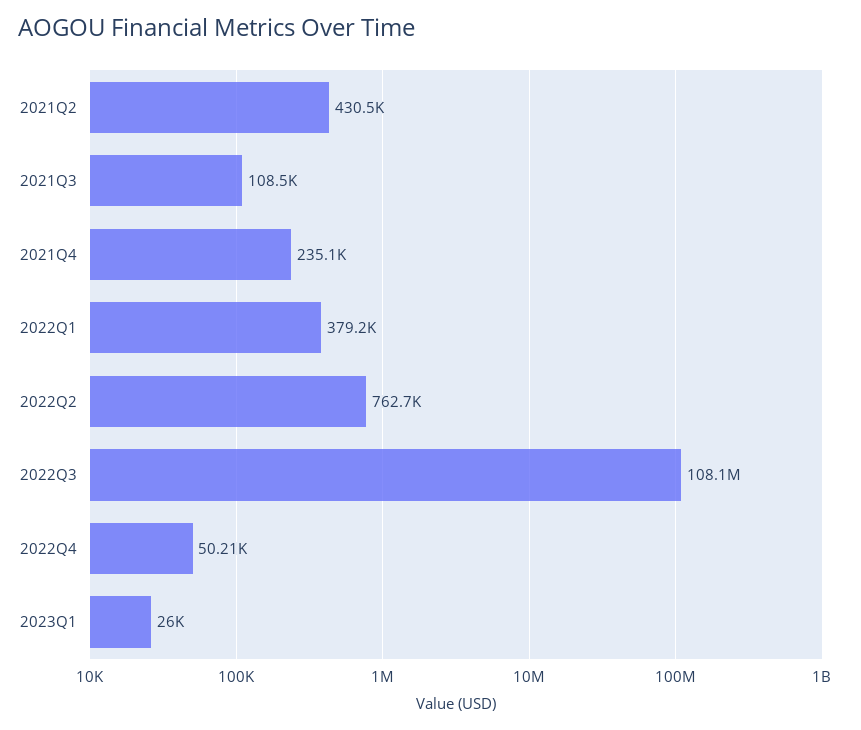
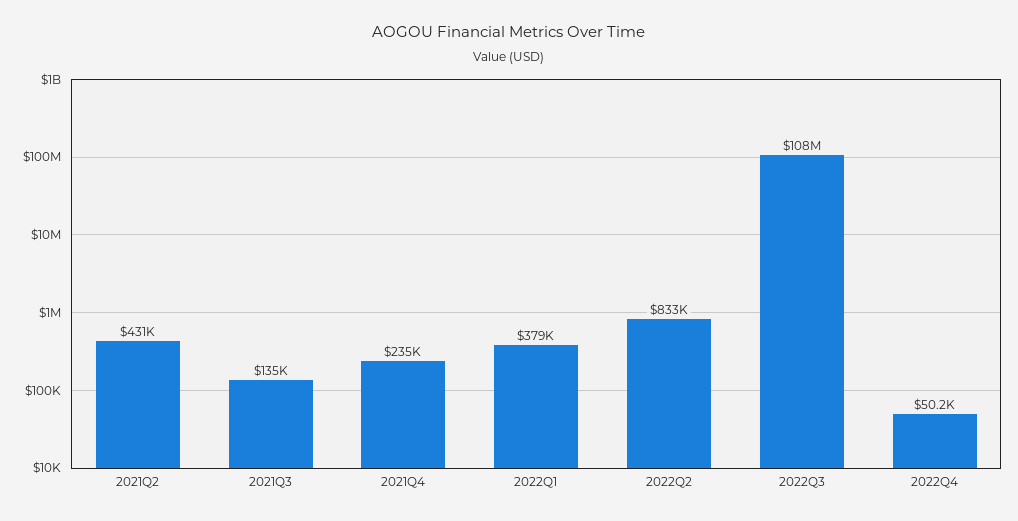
2021Q3: 108500 -> 135000
2022Q2: 762700 -> 833000
2023Q1: 26000 -> none

